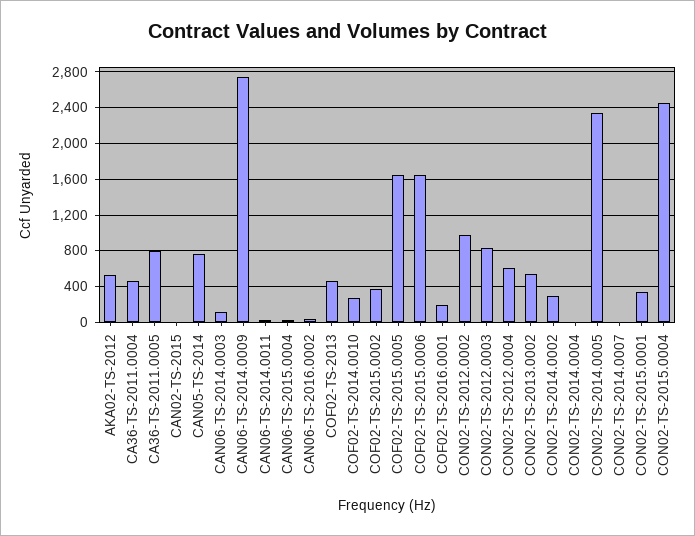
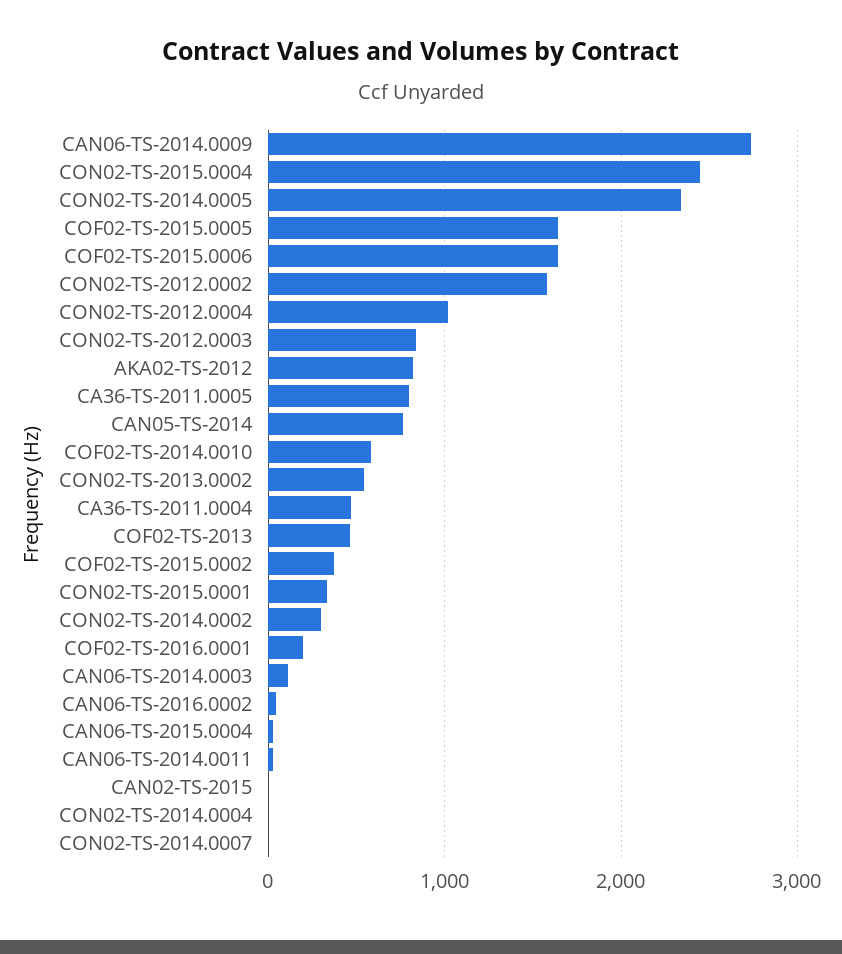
AKA02-TS-2012: 500 -> 800
COF02-TS-2014.0010: 300 -> 600
CON02-TS-2012.0002: 1000 -> 1600
CON02-TS-2012.0004: 600 -> 1000

